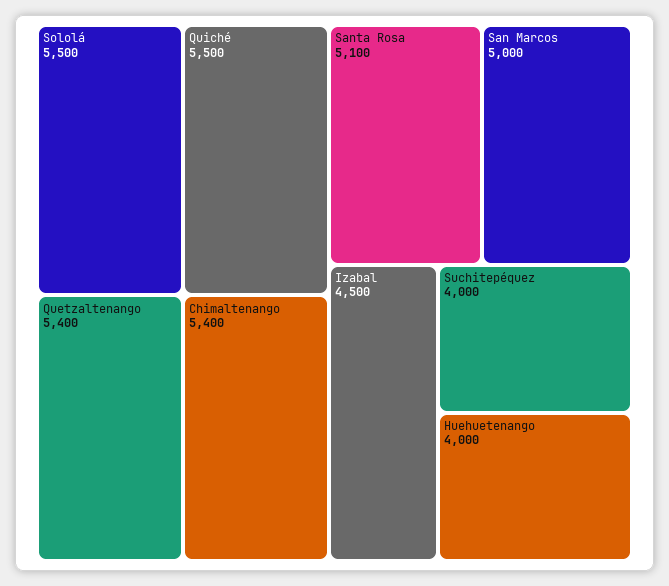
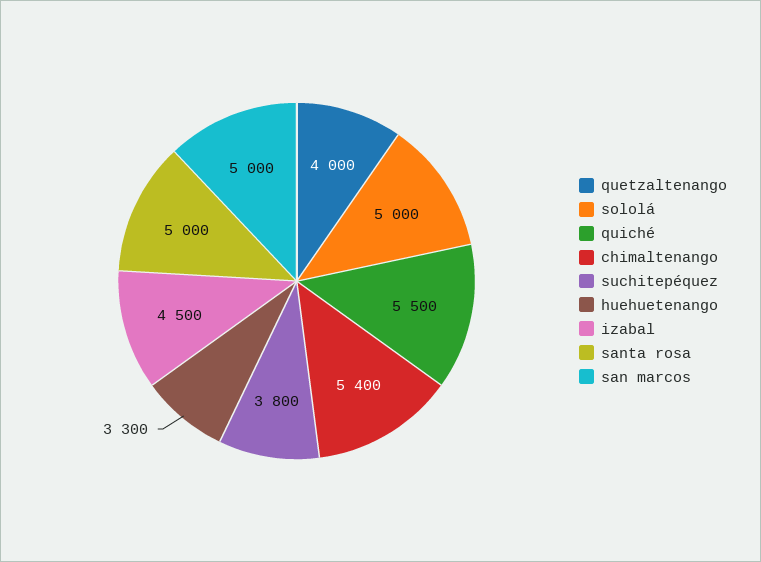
Sololá: 5500 -> 5000
Quetzaltenango: 5400 -> 4000
Santa Rosa: 5100 -> 5000
Suchitepéquez: 4000 -> 3800
Huehuetenango: 4000 -> 3300

